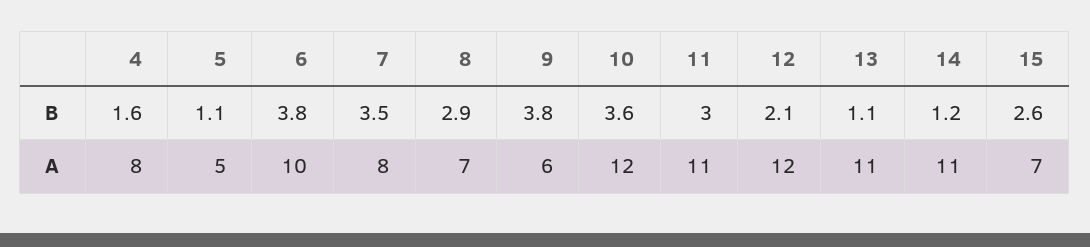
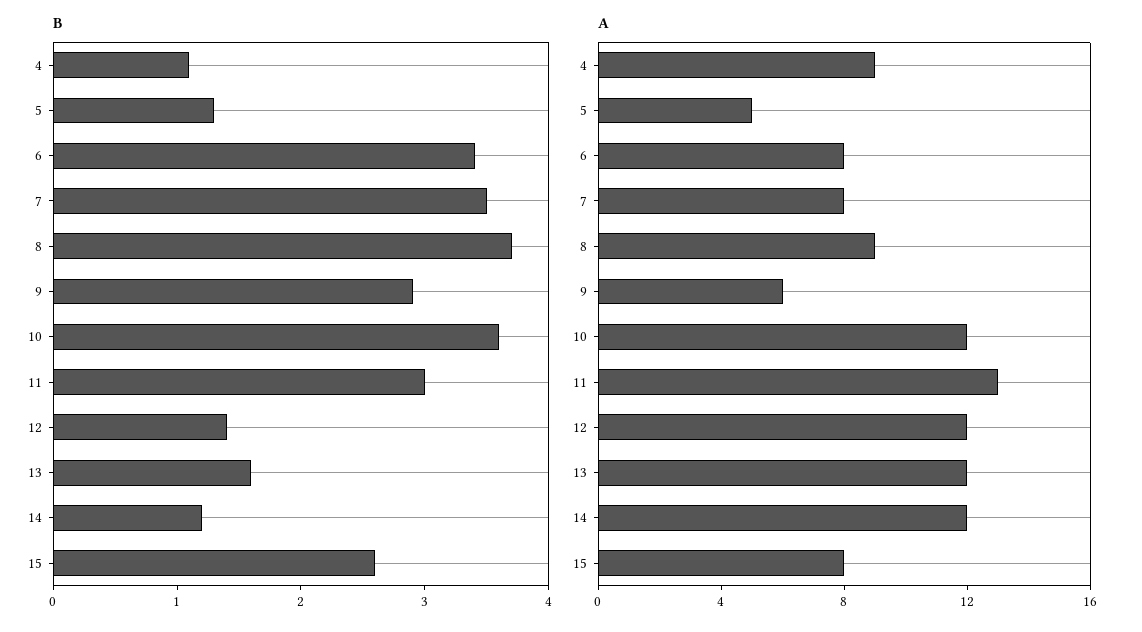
B, 4: 1.6 -> 1.1
B, 5: 1.1 -> 1.3
B, 6: 3.8 -> 3.4
B, 8: 2.9 -> 3.7
B, 9: 3.8 -> 2.9
B, 12: 2.1 -> 1.4
B, 13: 1.1 -> 1.6
A, 4: 8 -> 9
A, 6: 10 -> 8
A, 8: 7 -> 9
A, 11: 11 -> 13
A, 13: 11 -> 12
A, 14: 11 -> 12
A, 15: 7 -> 8

